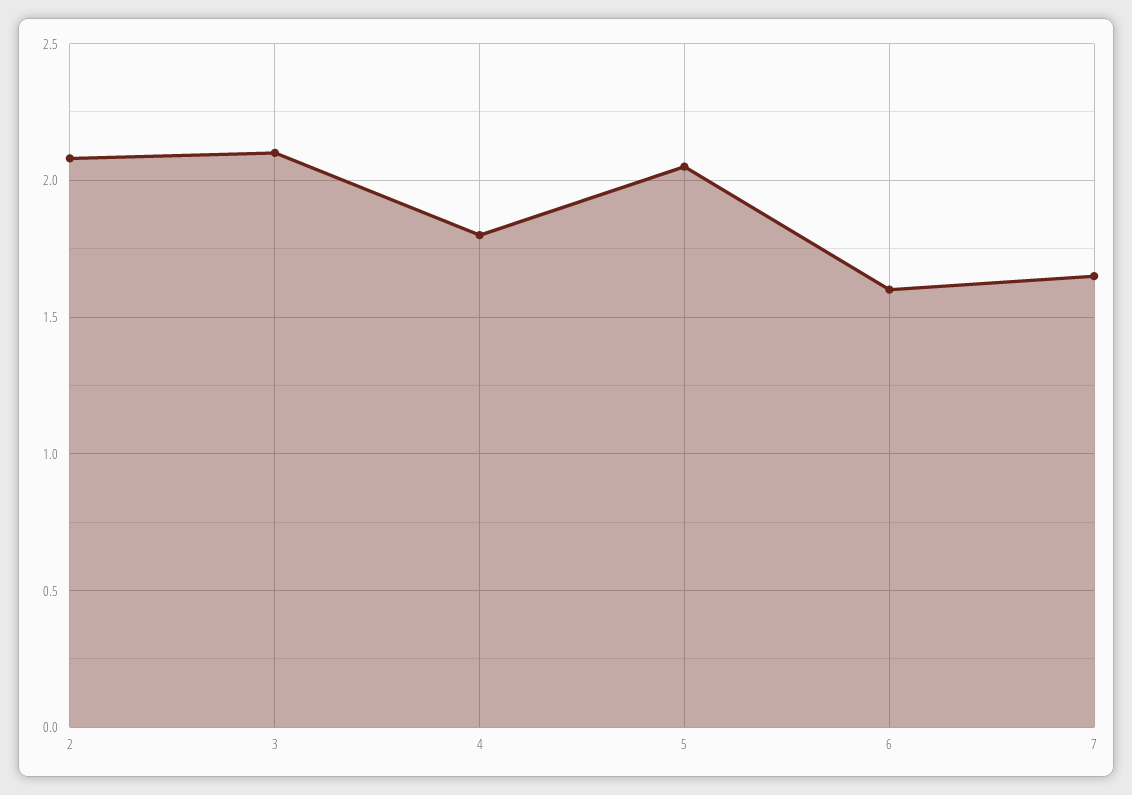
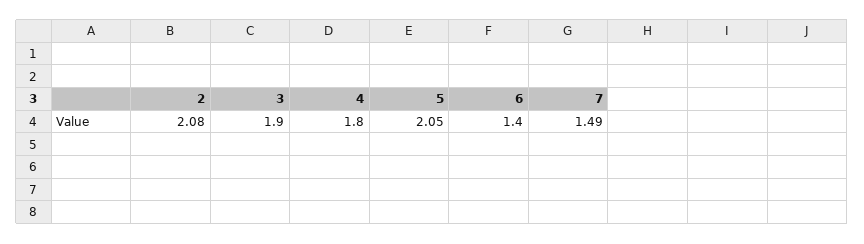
3: 2.1 -> 1.9
6: 1.6 -> 1.4
7: 1.65 -> 1.49

